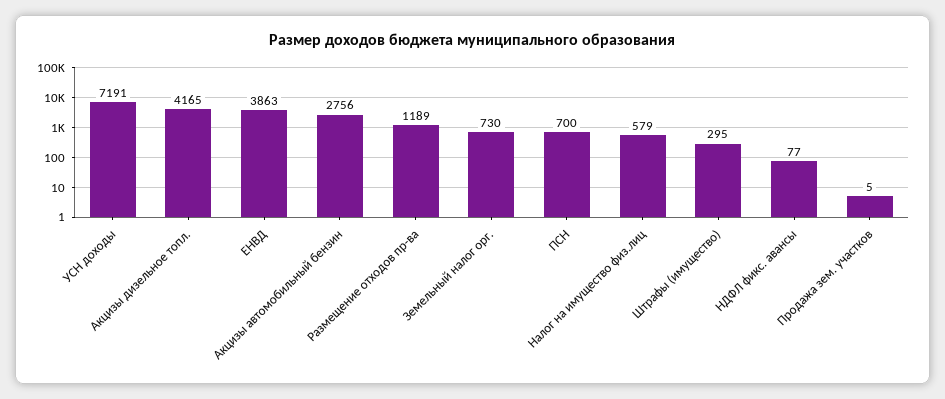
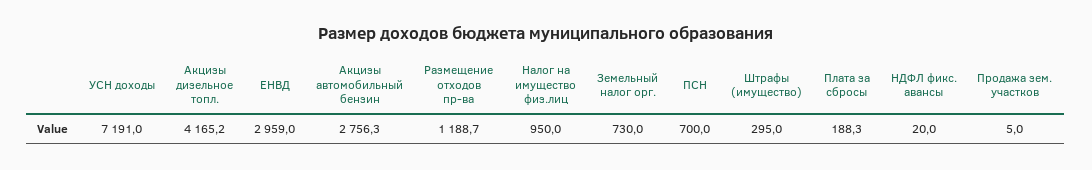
ЕНВД: 3863 -> 2959
Налог на имущество физ.лиц: 579 -> 950
НДФЛ фикс. авансы: 77 -> 20
Плата за сбросы: none -> 188.3

